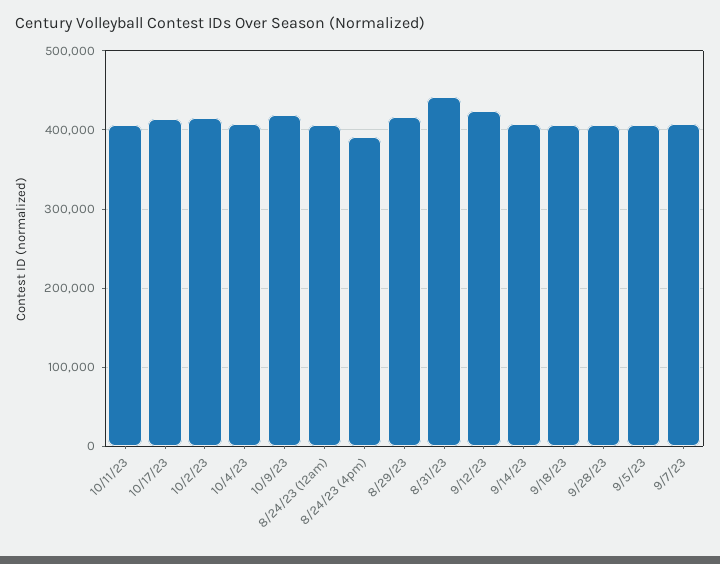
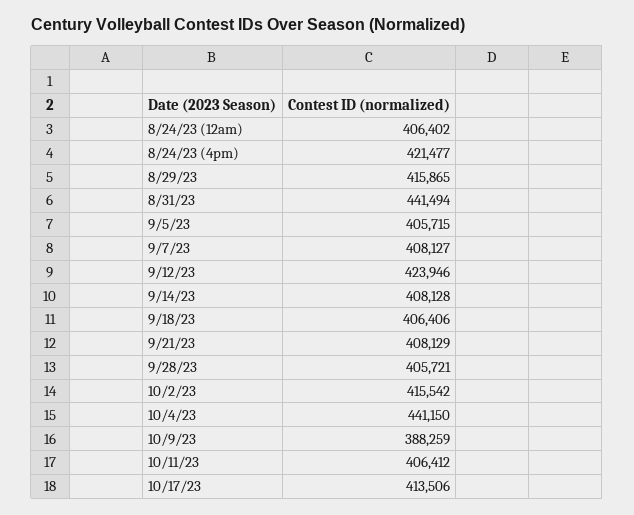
10/4/23: 410000 -> 441150
10/9/23: 420000 -> 388259
8/24/23 (4pm): 390000 -> 421477
9/21/23: none -> 408129

